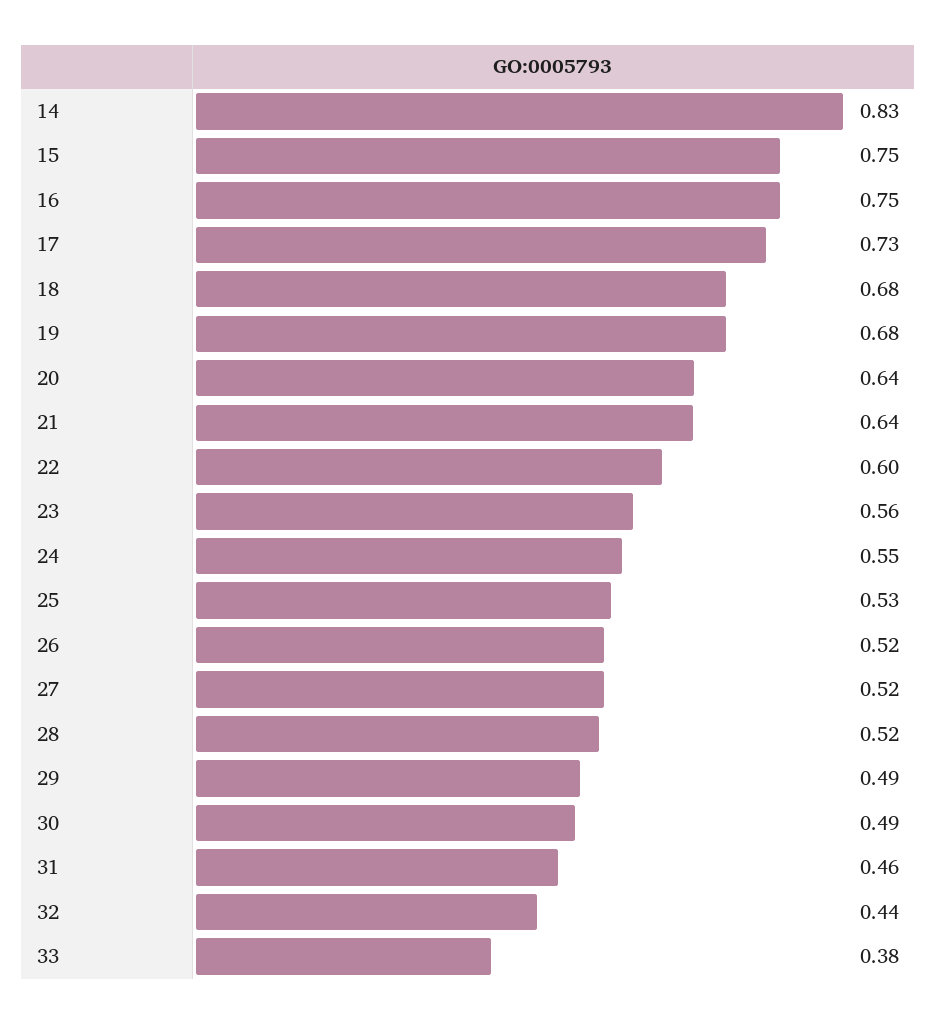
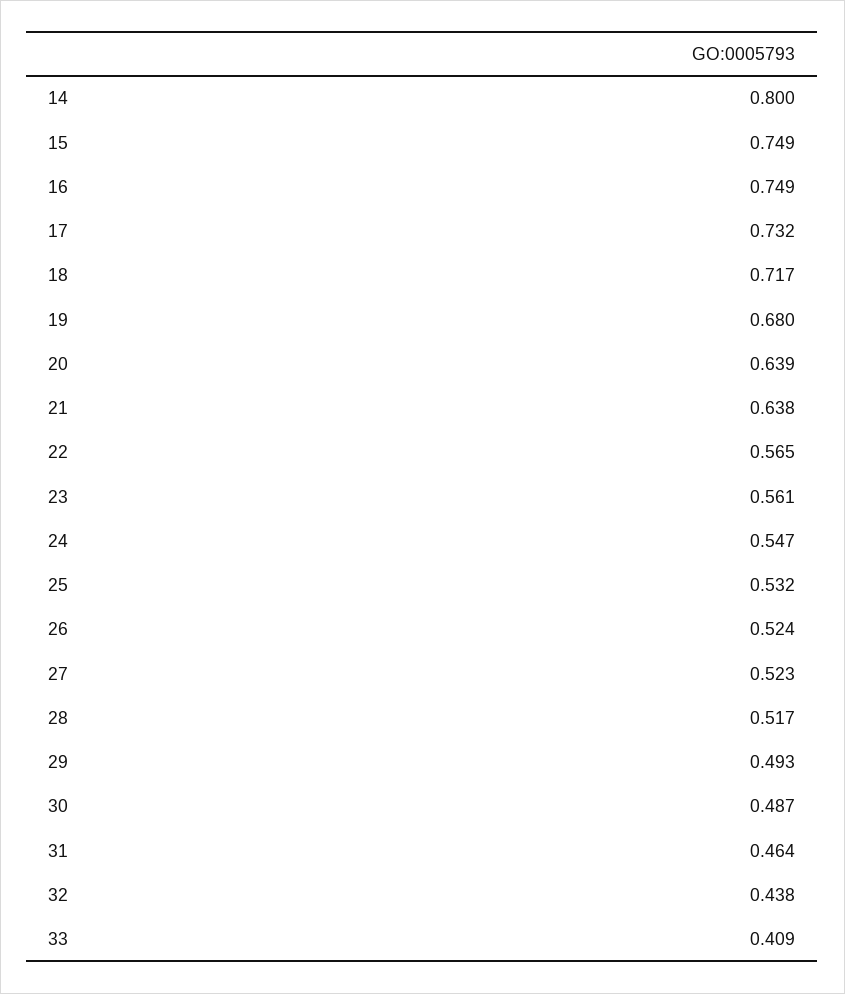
14: 0.83 -> 0.8
18: 0.68 -> 0.717
22: 0.6 -> 0.565
33: 0.38 -> 0.409

